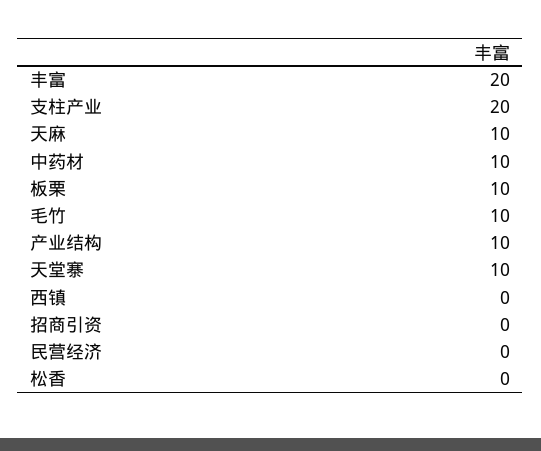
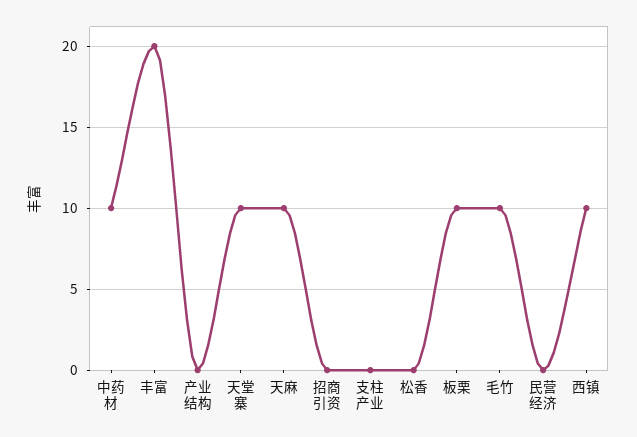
支柱产业: 20 -> 0
产业结构: 10 -> 0
西镇: 0 -> 10

